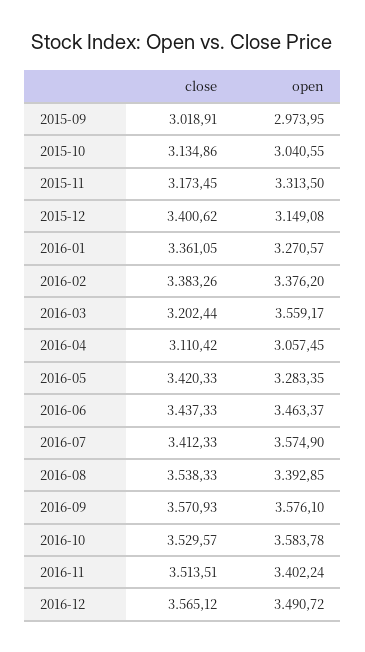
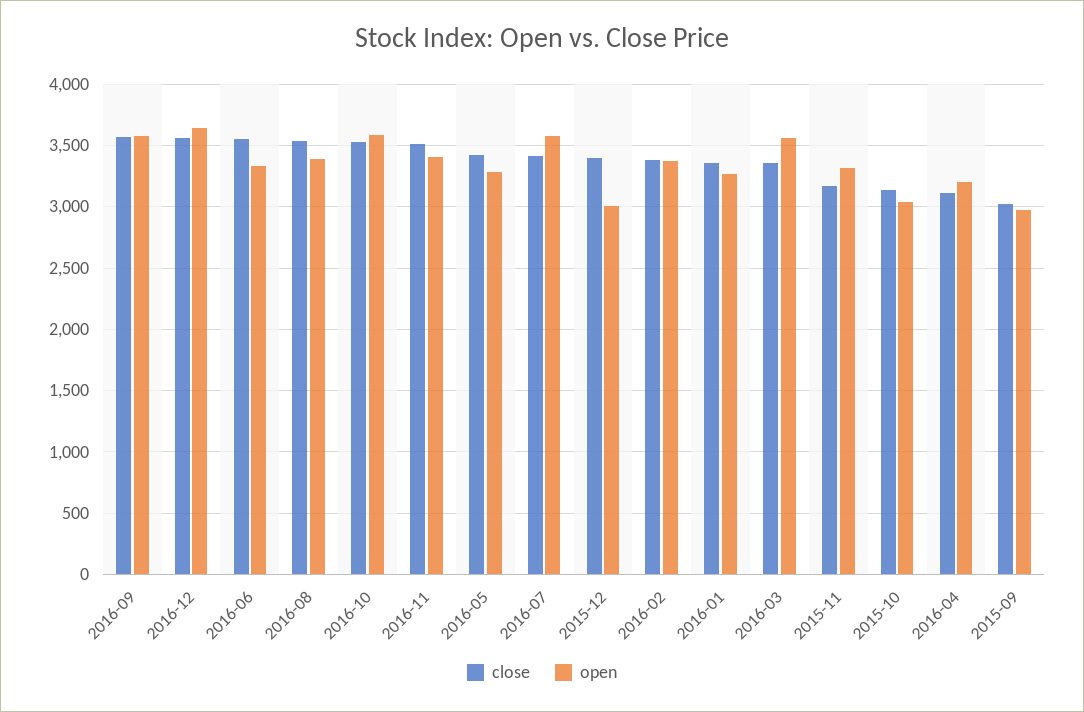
open, 2015-12: 3149.08 -> 3000
close, 2016-03: 3202.44 -> 3350
open, 2016-04: 3057.45 -> 3200
close, 2016-06: 3437.33 -> 3550
open, 2016-06: 3463.37 -> 3350
open, 2016-12: 3490.72 -> 3650

